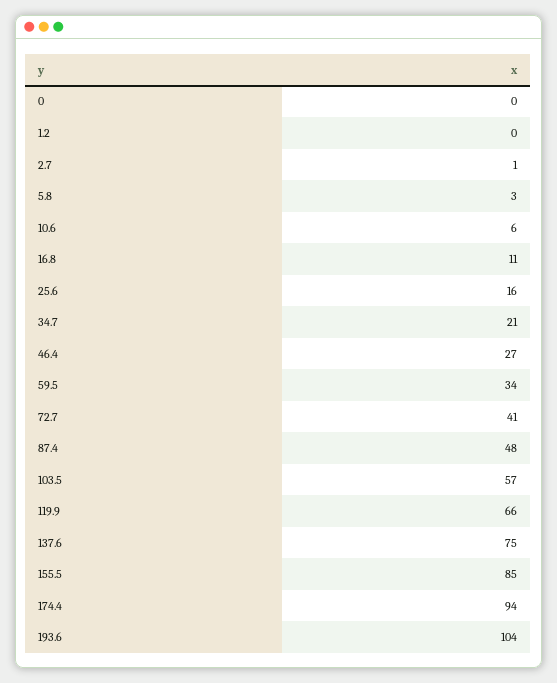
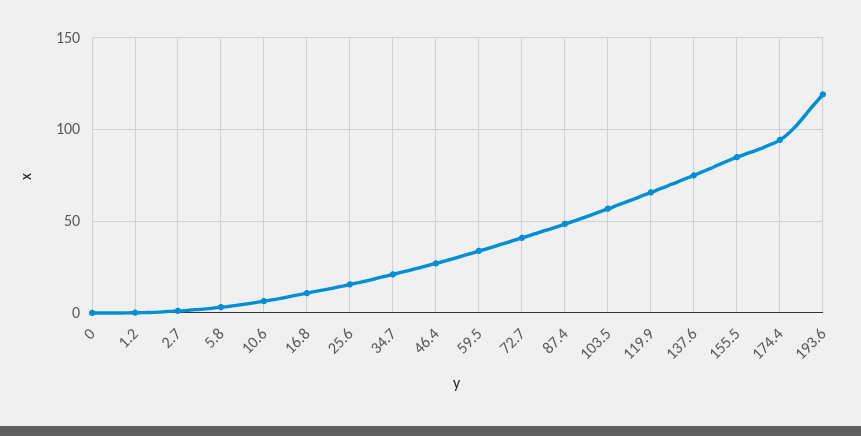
193.6: 104 -> 120

